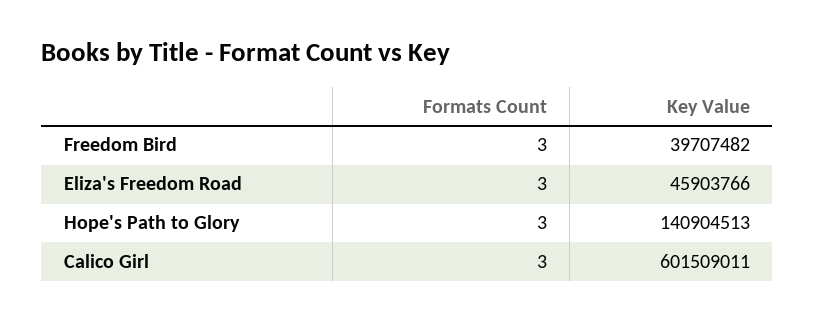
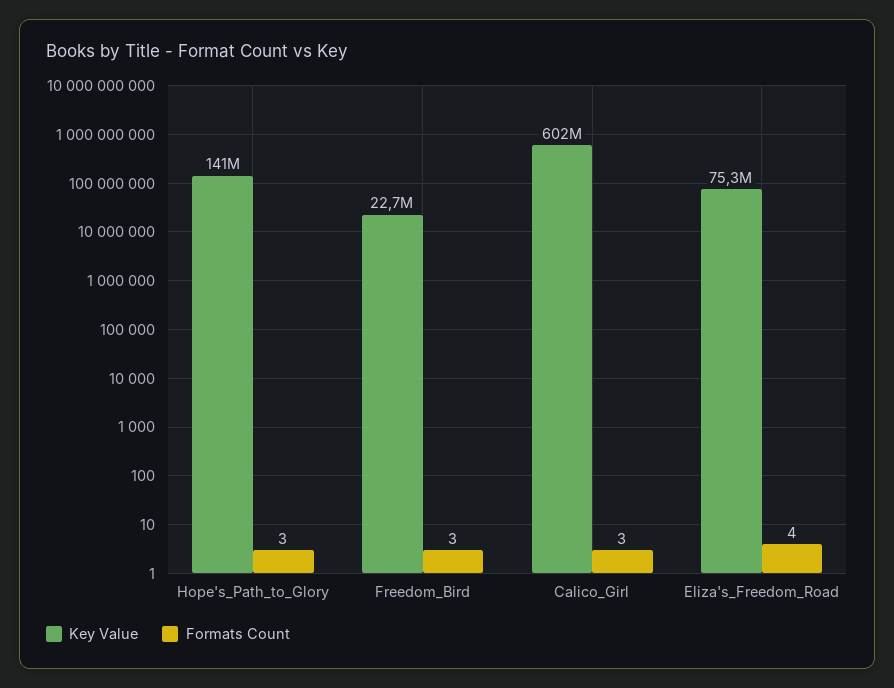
Key Value, Freedom Bird: 39707482 -> 22700000
Formats Count, Eliza's Freedom Road: 3 -> 4
Key Value, Eliza's Freedom Road: 45903766 -> 75300000

